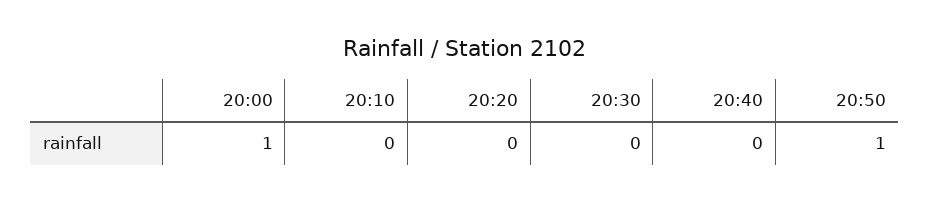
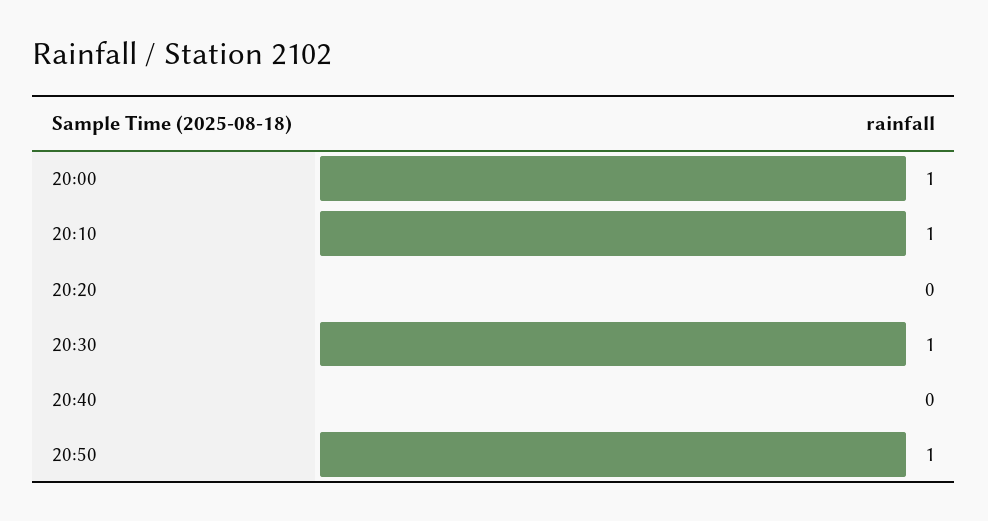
20:10: 0 -> 1
20:30: 0 -> 1

